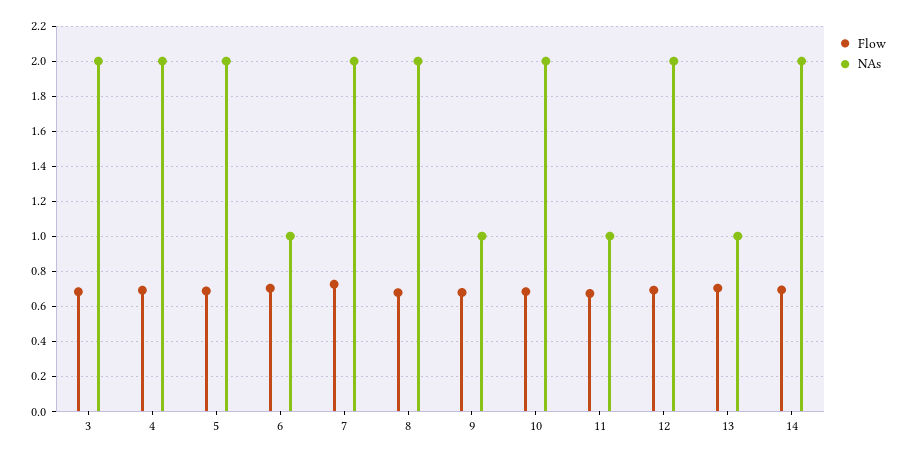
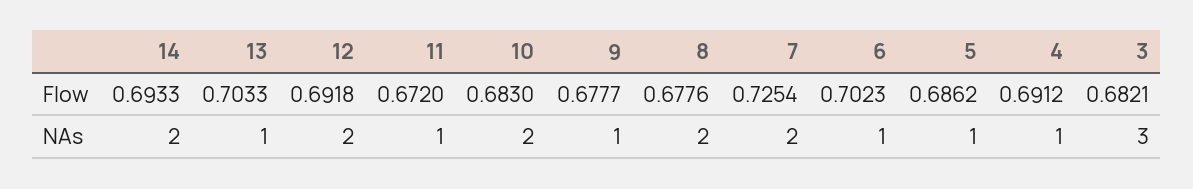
NAs, 3: 2 -> 3
NAs, 4: 2 -> 1
NAs, 5: 2 -> 1

